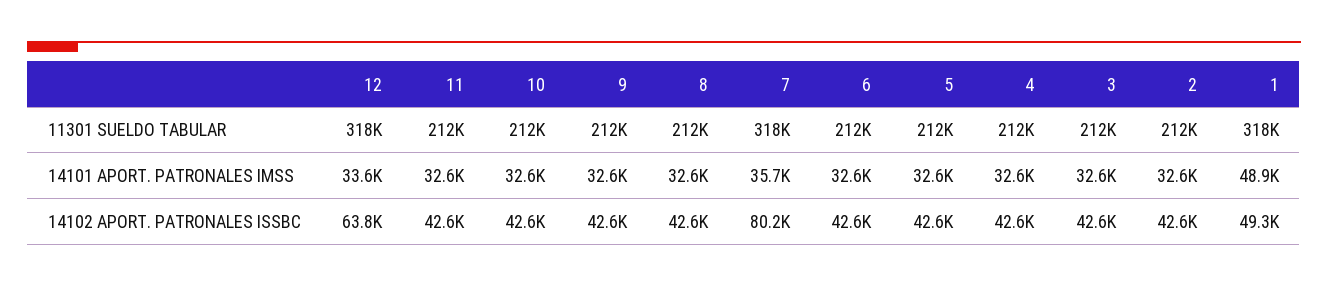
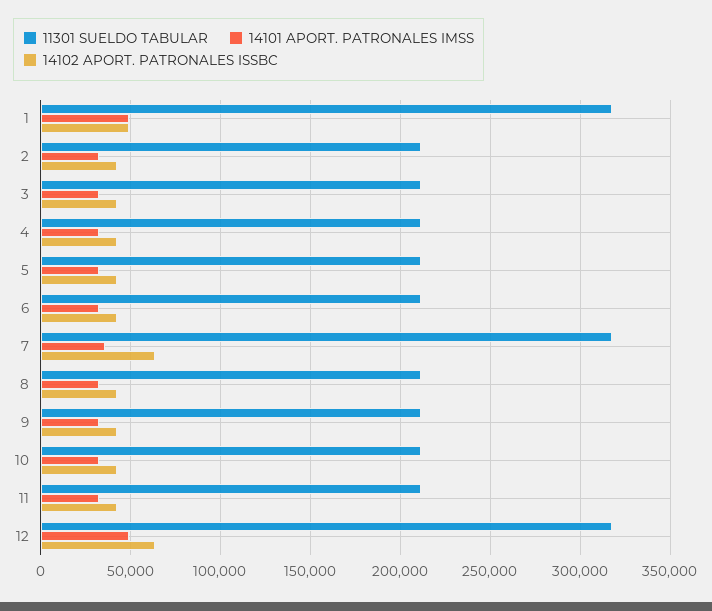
14101 APORT. PATRONALES IMSS, 12: 33600 -> 50000
14102 APORT. PATRONALES ISSBC, 7: 80200 -> 65000

